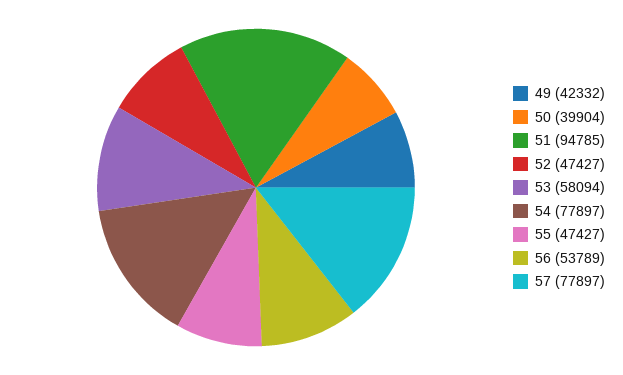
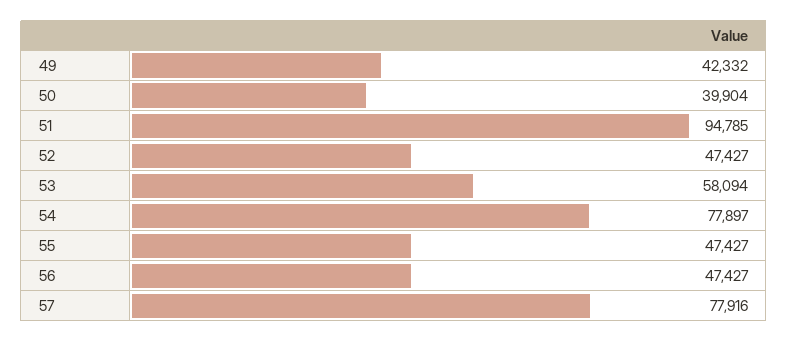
56: 53789 -> 47427
57: 77897 -> 77916

